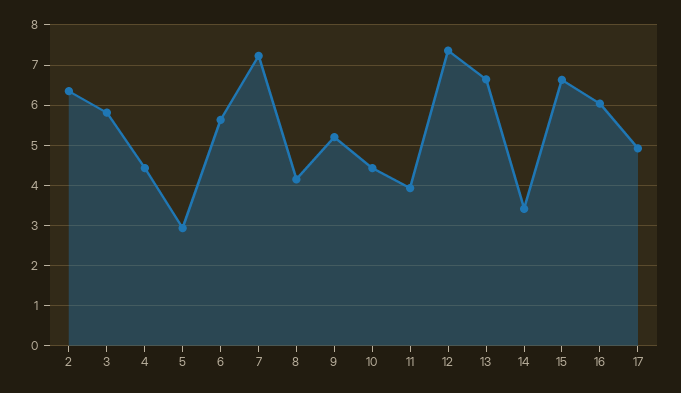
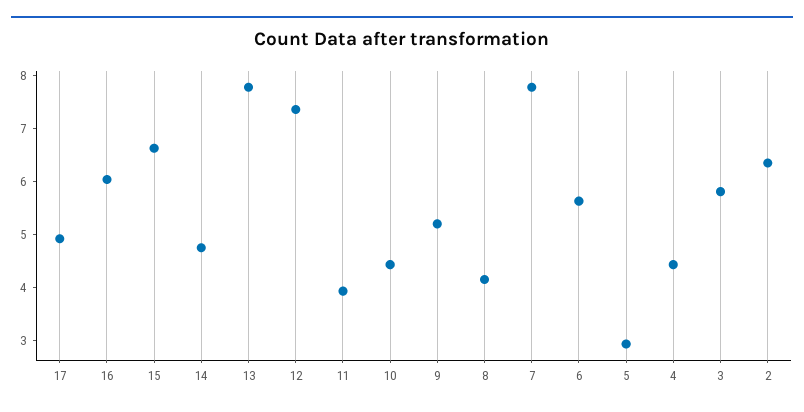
7: 7.2 -> 7.8
13: 6.6 -> 7.8
14: 3.4 -> 4.8

